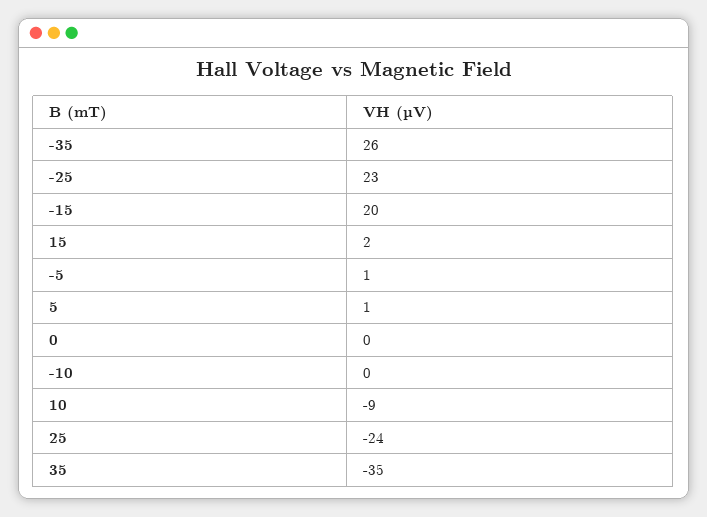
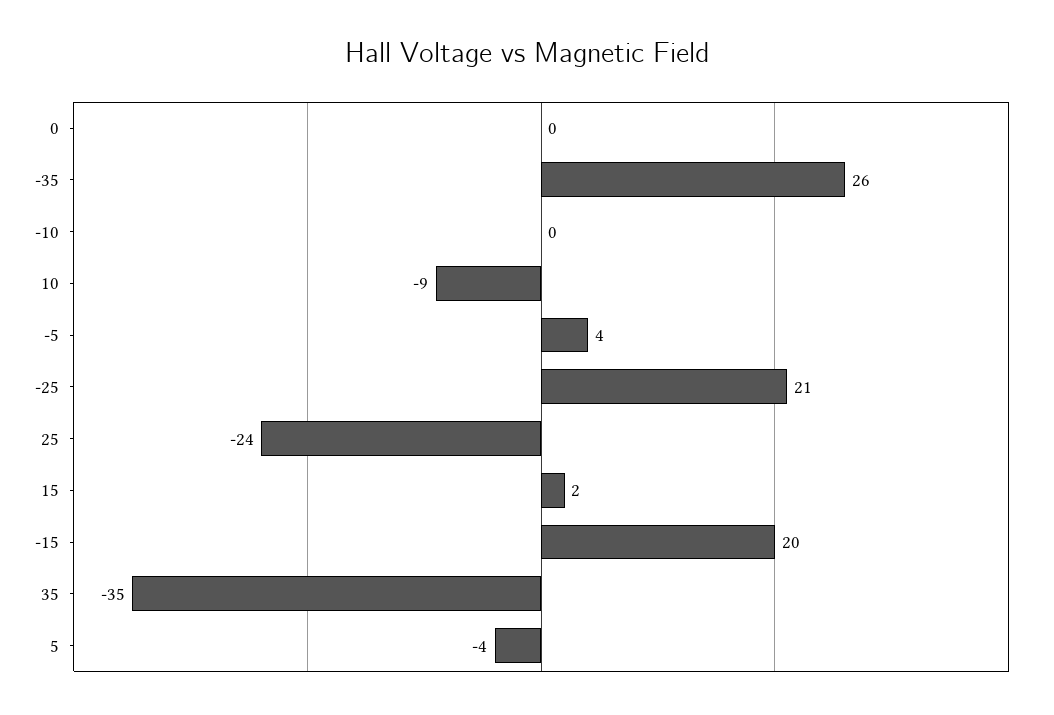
-25: 23 -> 21
-5: 1 -> 4
5: 1 -> -4

